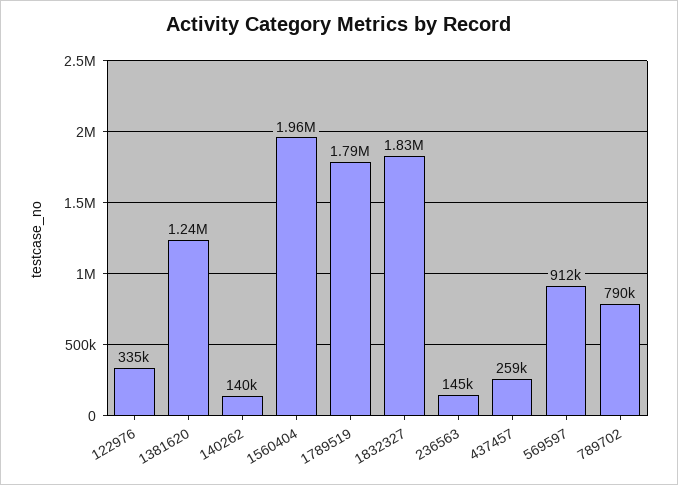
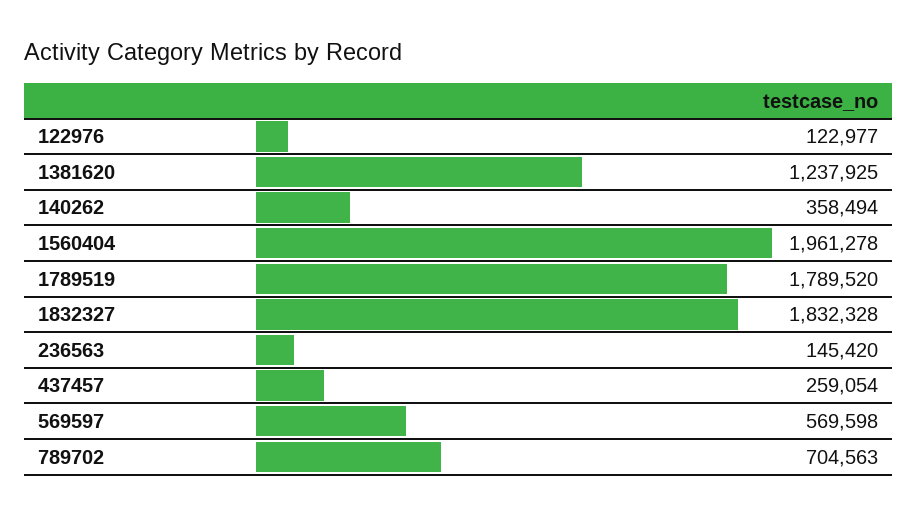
122976: 335000 -> 122977
140262: 140000 -> 358494
569597: 912000 -> 569598
789702: 790000 -> 704563

